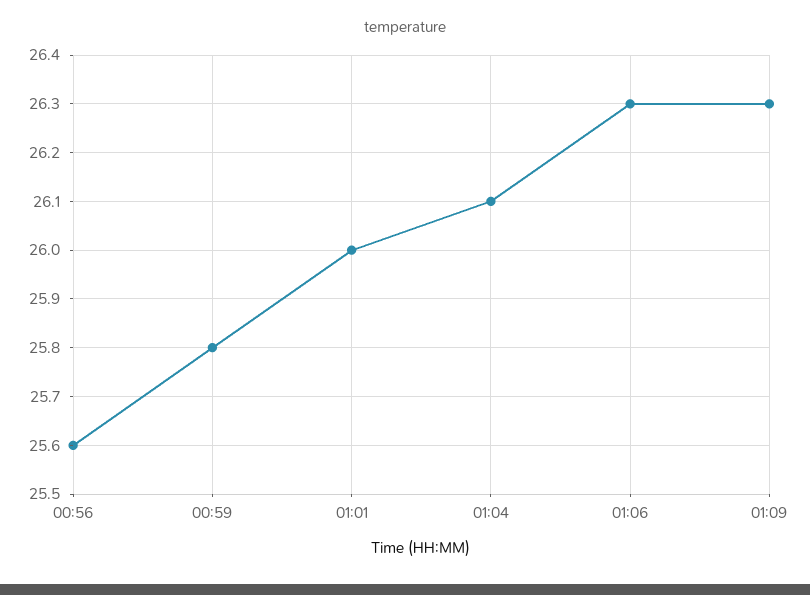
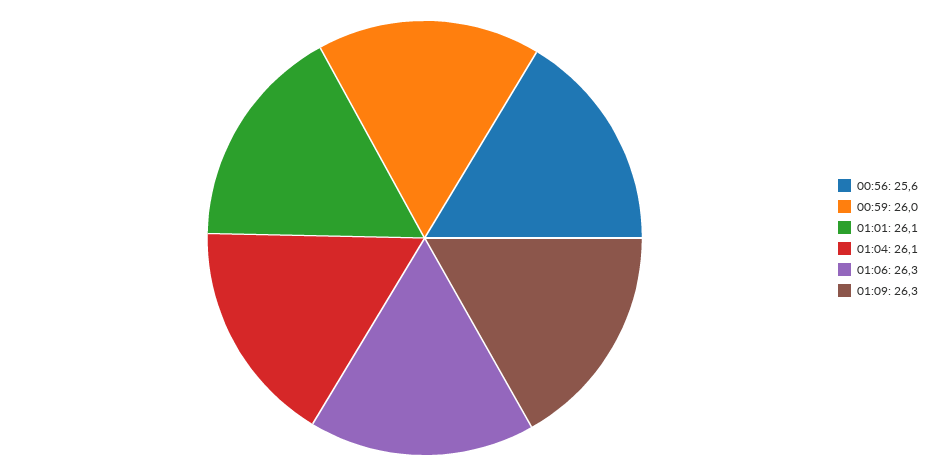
00:59: 25.8 -> 26
01:01: 26 -> 26.1

